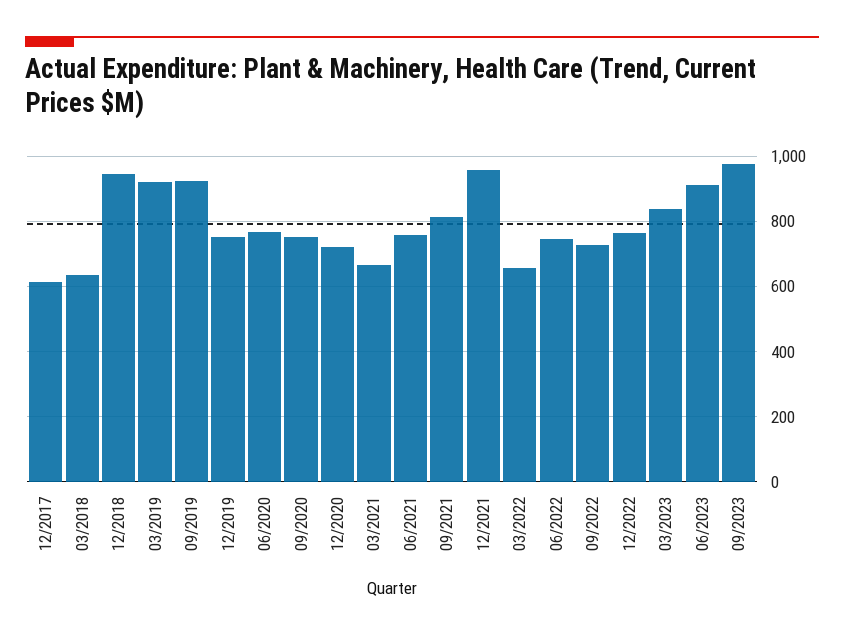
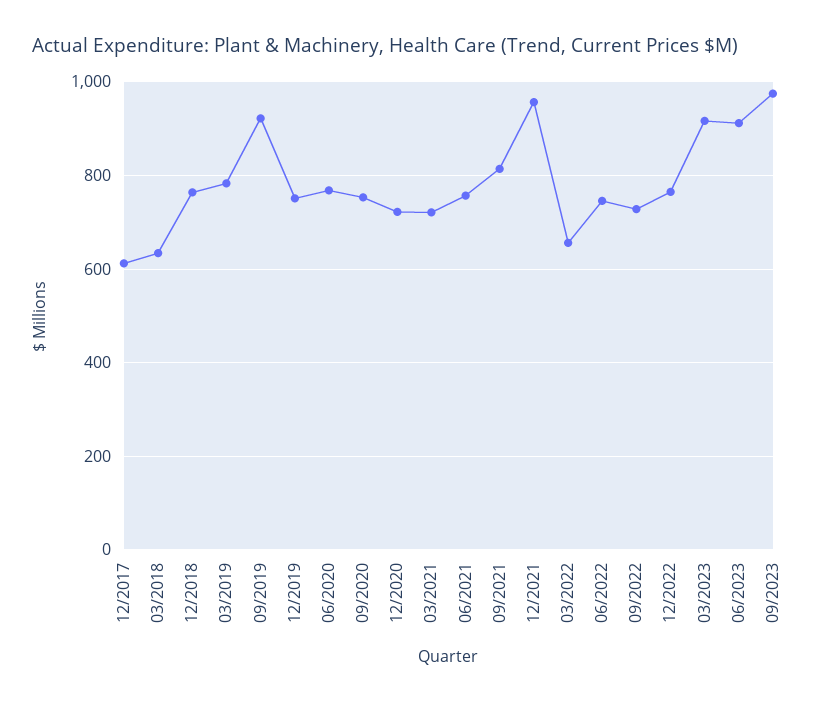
12/2018: 940 -> 760
03/2019: 920 -> 780
03/2021: 660 -> 720
03/2023: 840 -> 920

